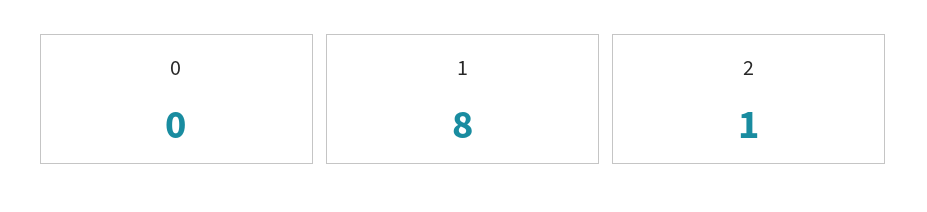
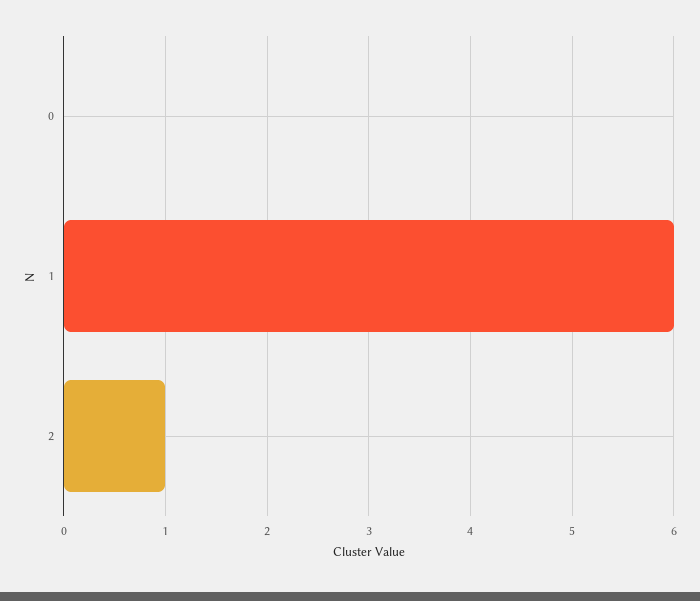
1: 8 -> 6

